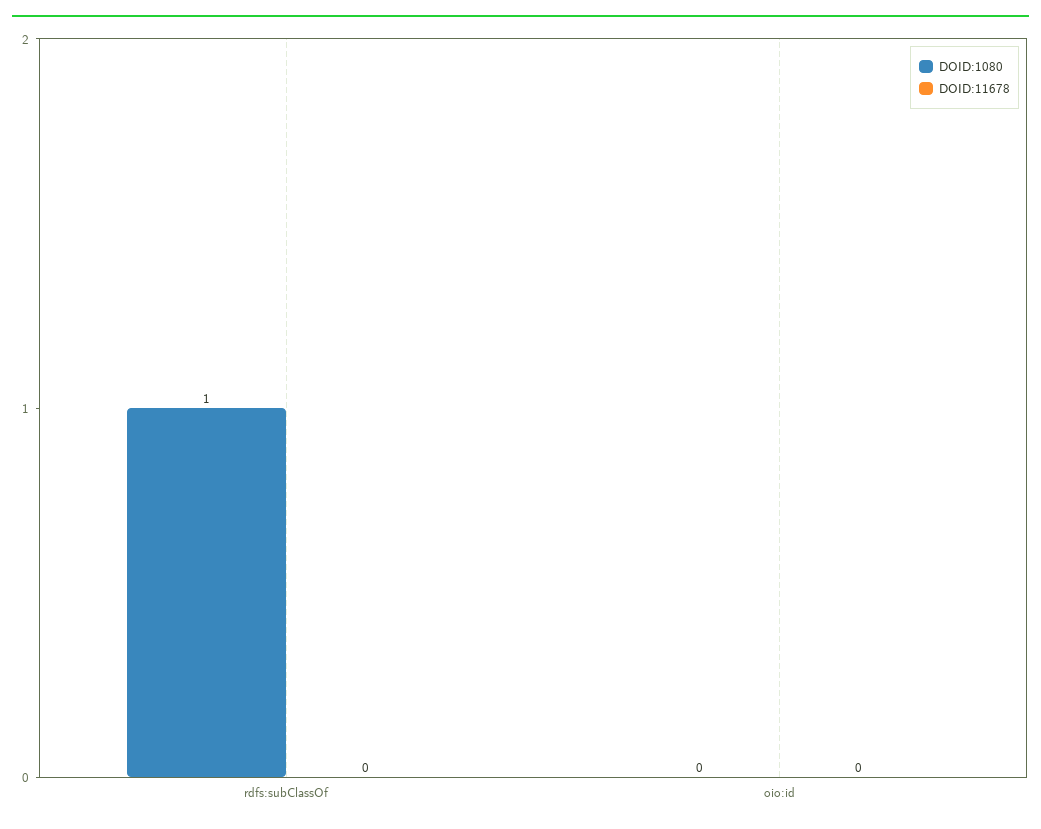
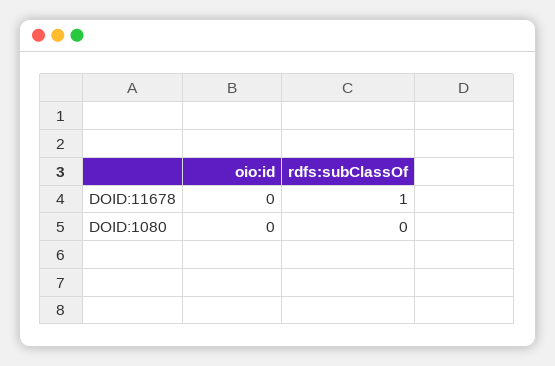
DOID:1080, rdfs:subClassOf: 1 -> 0
DOID:11678, rdfs:subClassOf: 0 -> 1

